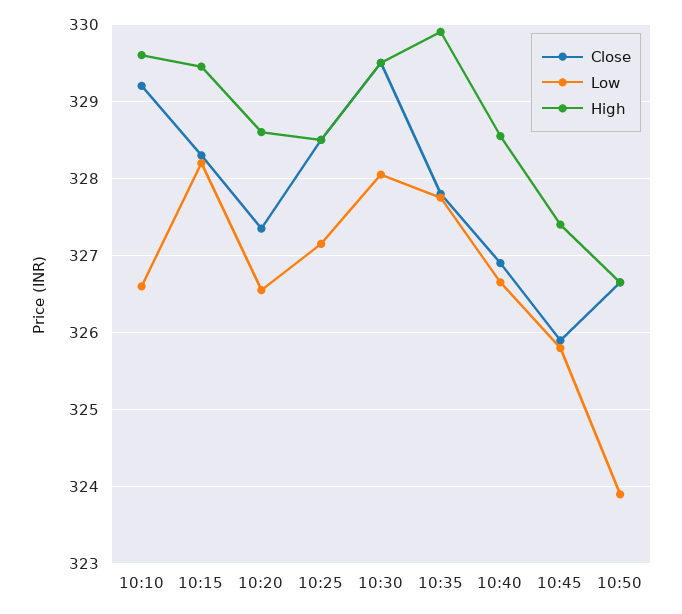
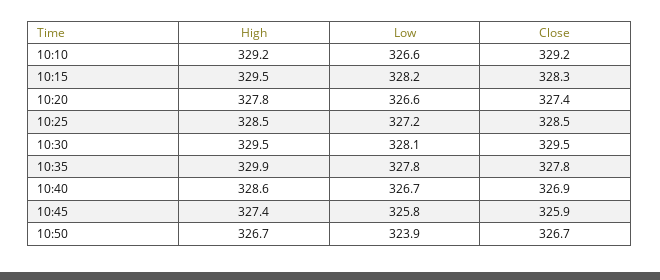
High, 10:10: 329.6 -> 329.2
High, 10:20: 328.6 -> 327.8

